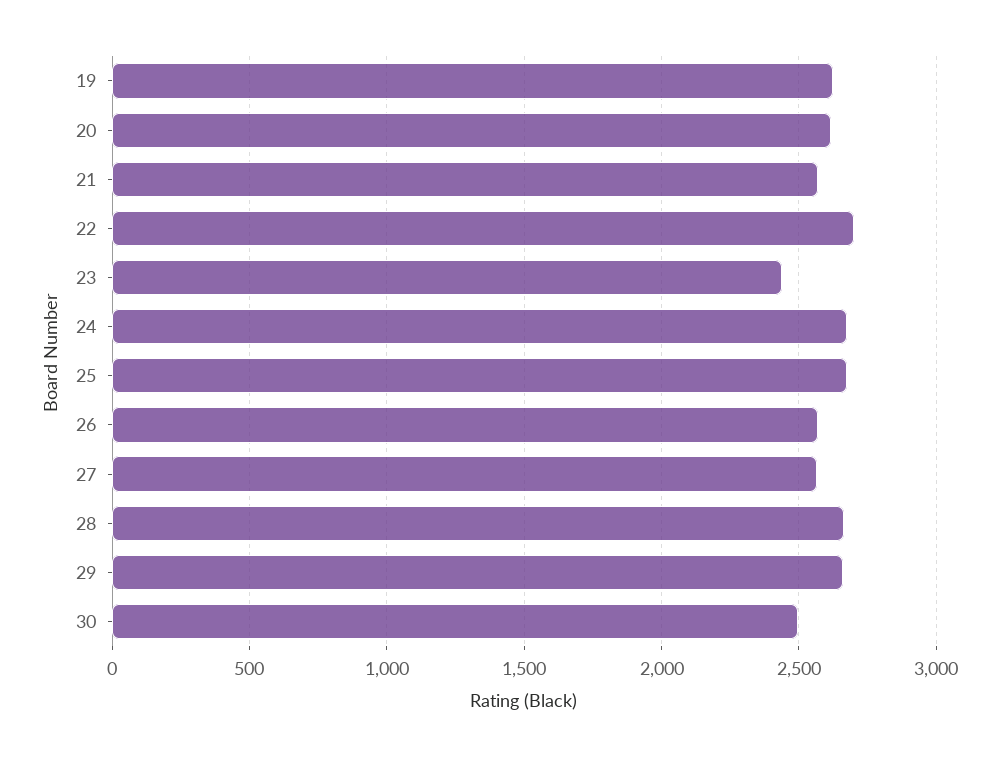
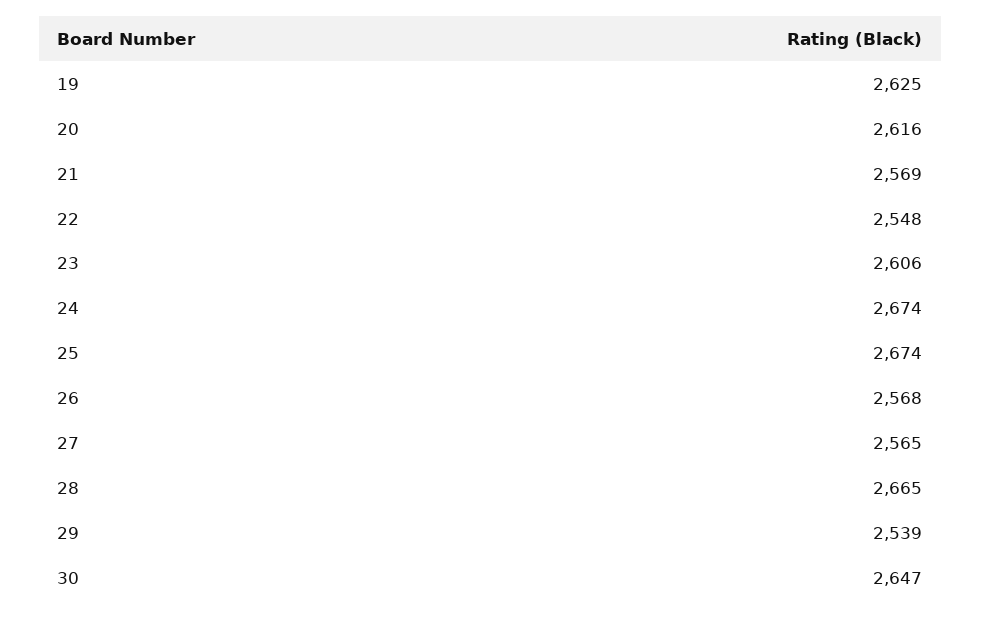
22: 2700 -> 2548
23: 2450 -> 2606
29: 2650 -> 2539
30: 2500 -> 2647

